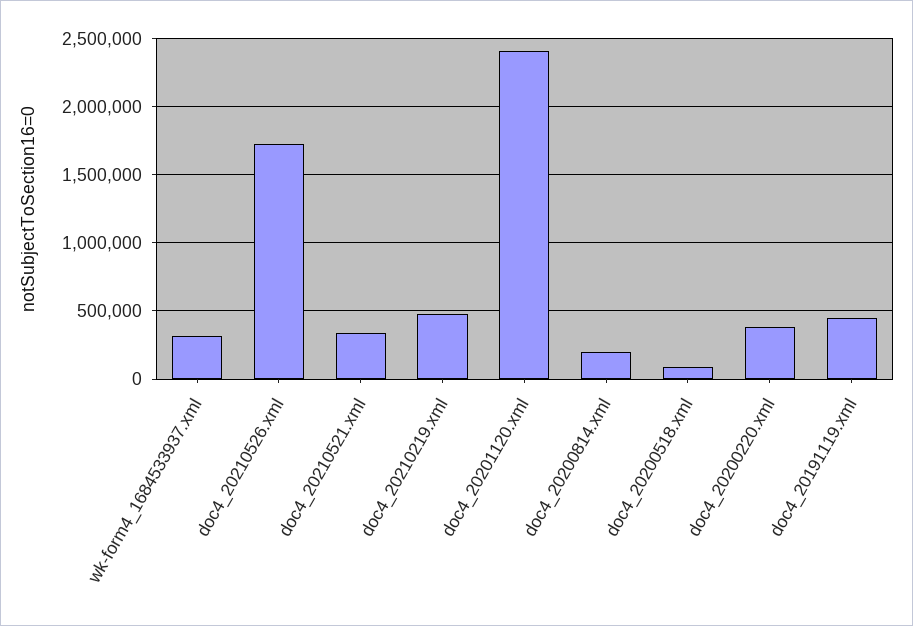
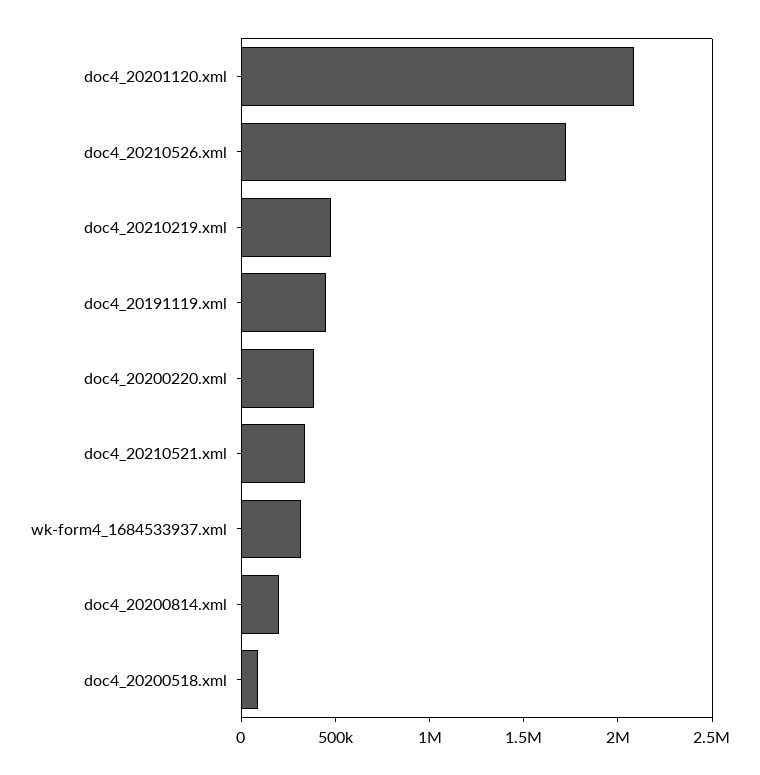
doc4_20201120.xml: 2400000 -> 2100000

